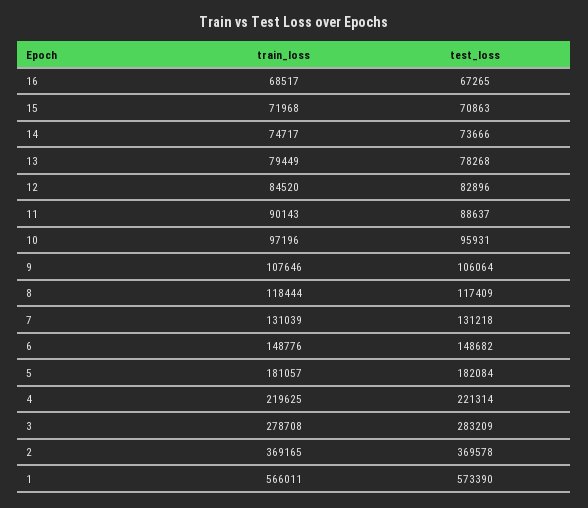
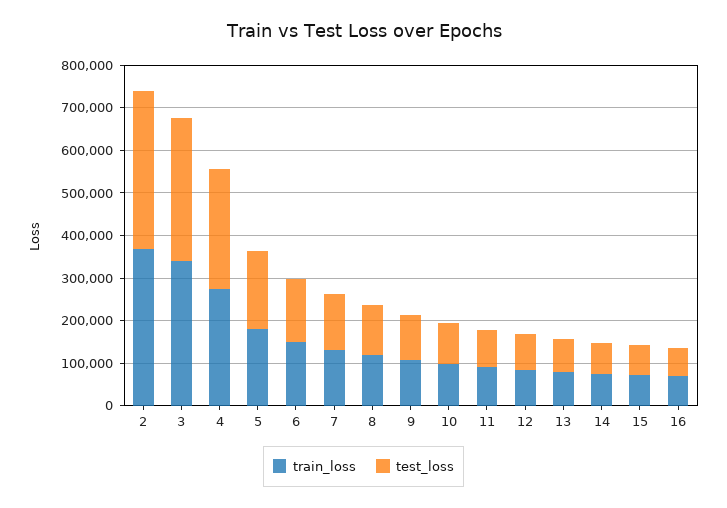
train_loss, 4: 219625 -> 280000
test_loss, 4: 221314 -> 280000
train_loss, 3: 278708 -> 340000
test_loss, 3: 283209 -> 340000
train_loss, 1: 566011 -> none
test_loss, 1: 573390 -> none

